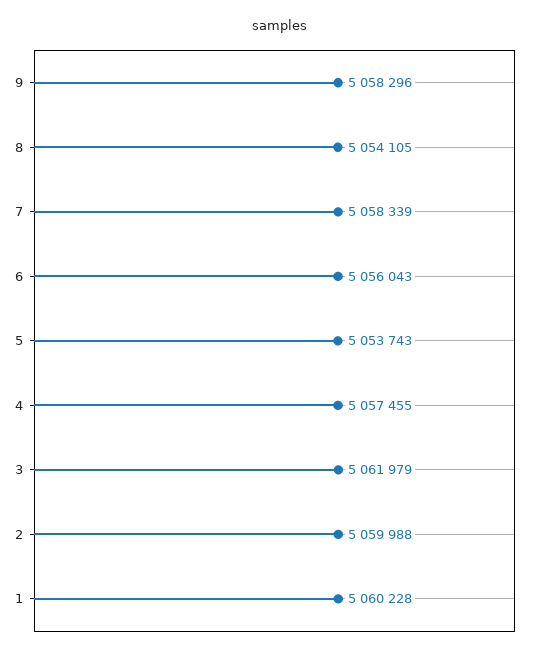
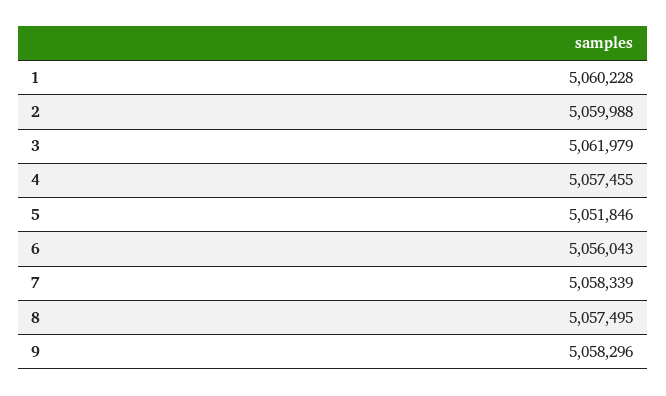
8: 5054105 -> 5057495
5: 5053743 -> 5051846

